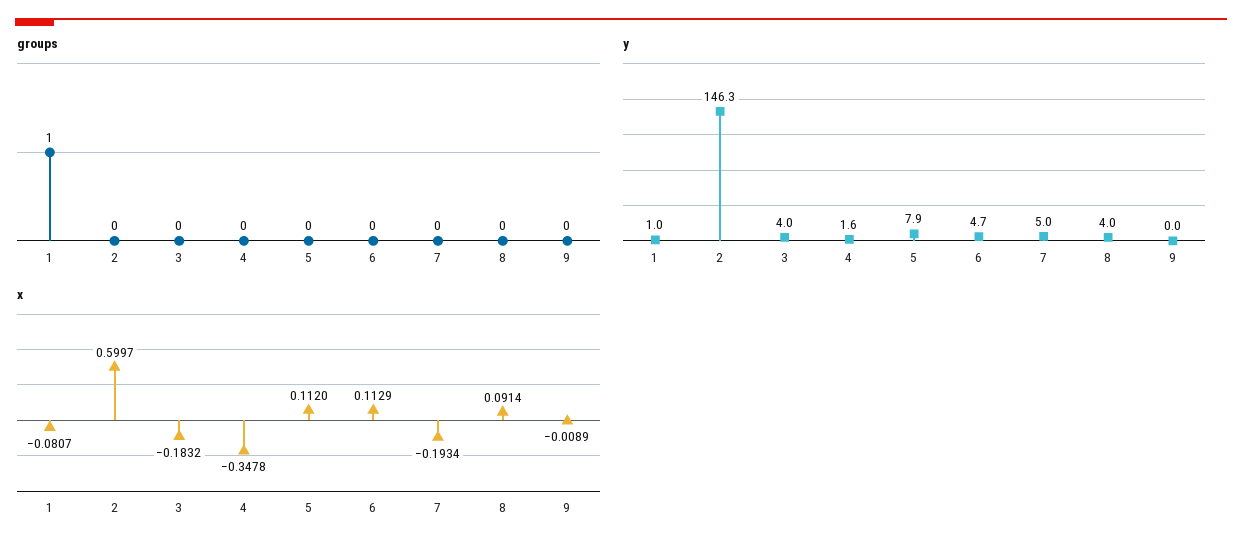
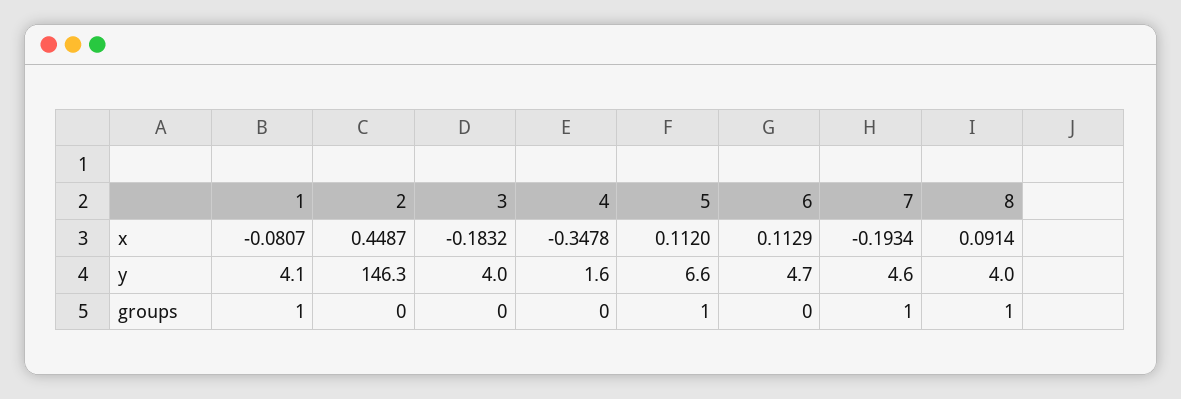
groups, 5: 0 -> 1
groups, 7: 0 -> 1
groups, 8: 0 -> 1
groups, 9: 0 -> none
y, 1: 1 -> 4.1
y, 5: 7.9 -> 6.6
y, 7: 5 -> 4.6
y, 9: 0 -> none
x, 2: 0.5997 -> 0.4487
x, 9: -0.0089 -> none

